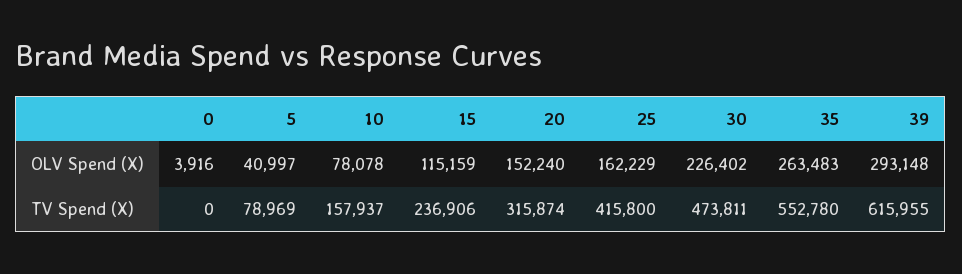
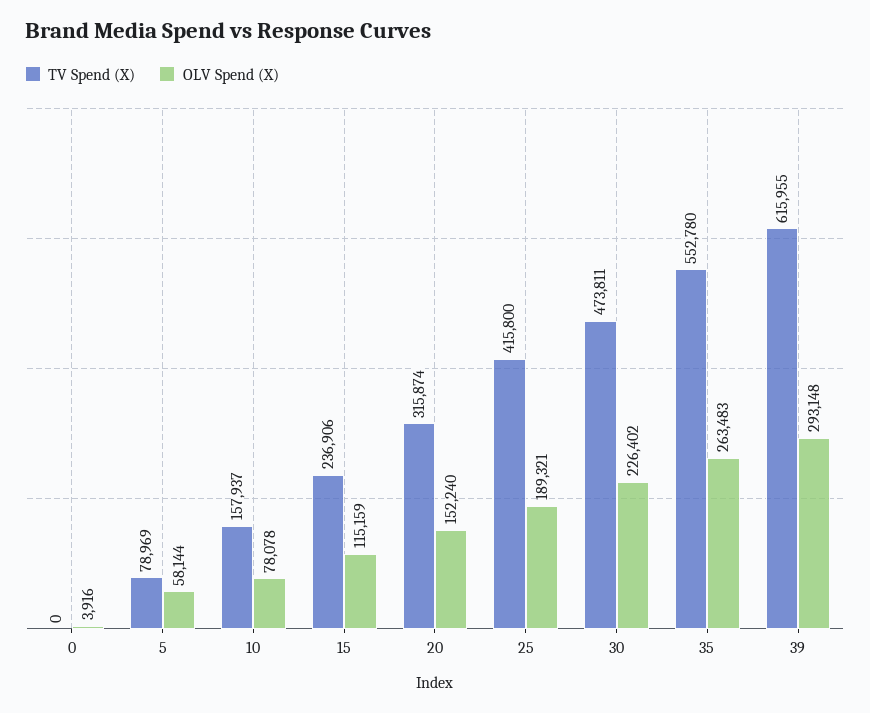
OLV Spend (X), 5: 40997 -> 58144
OLV Spend (X), 25: 162229 -> 189321

